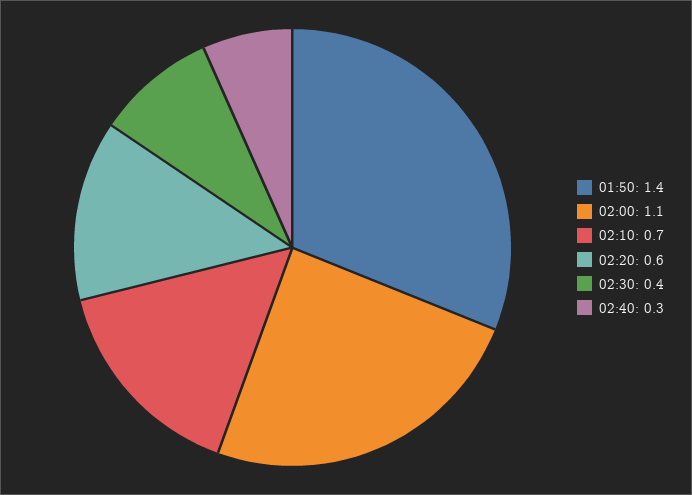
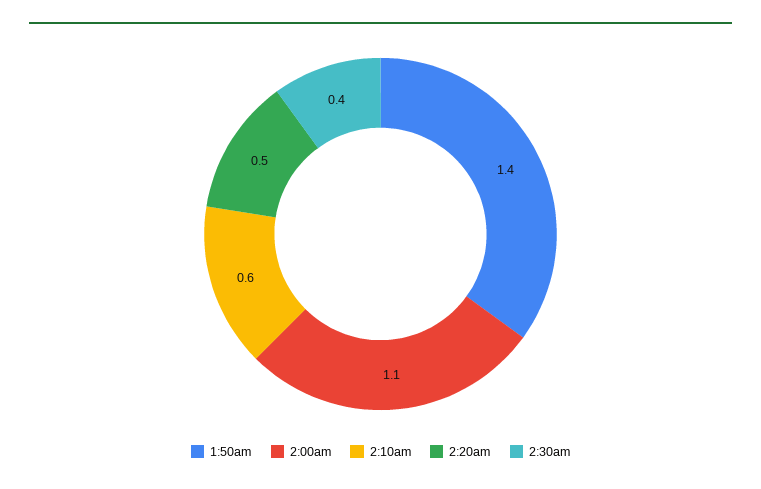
02:10: 0.7 -> 0.6
02:20: 0.6 -> 0.5
02:40: 0.3 -> none

